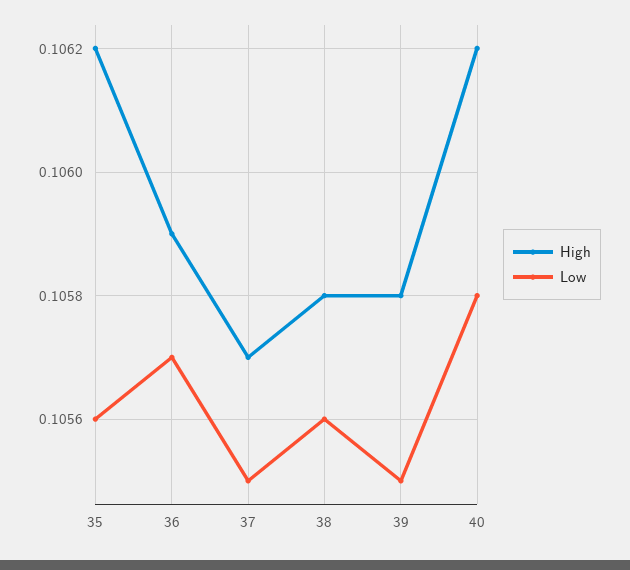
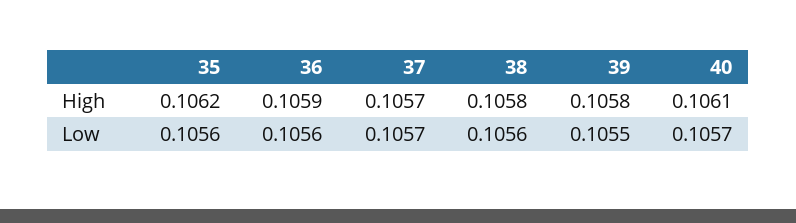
Low, 36: 0.1057 -> 0.1056
Low, 37: 0.1055 -> 0.1057
High, 40: 0.1062 -> 0.1061
Low, 40: 0.1058 -> 0.1057

